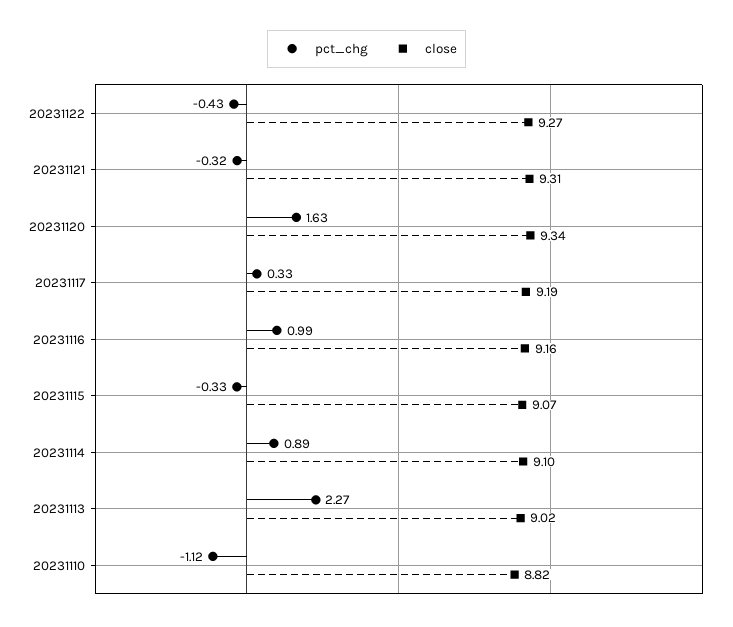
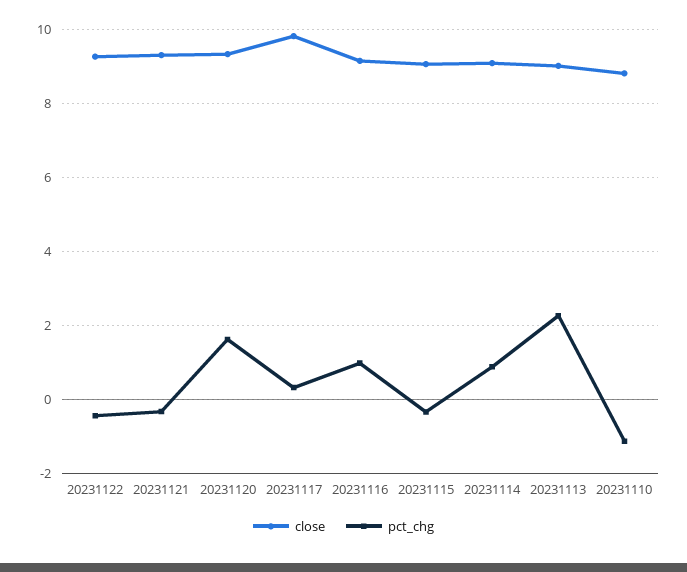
close, 20231117: 9.19 -> 9.8

